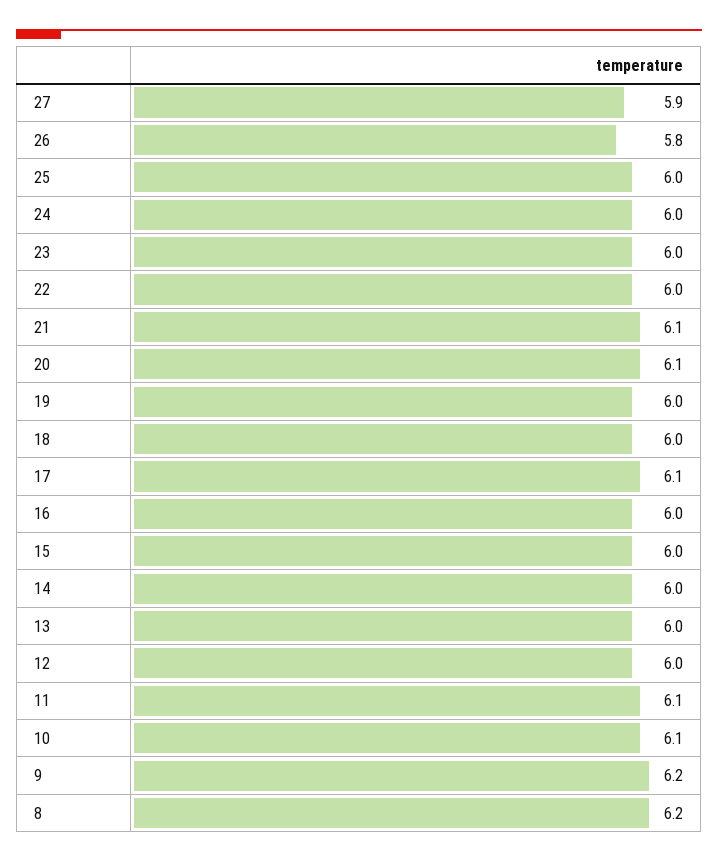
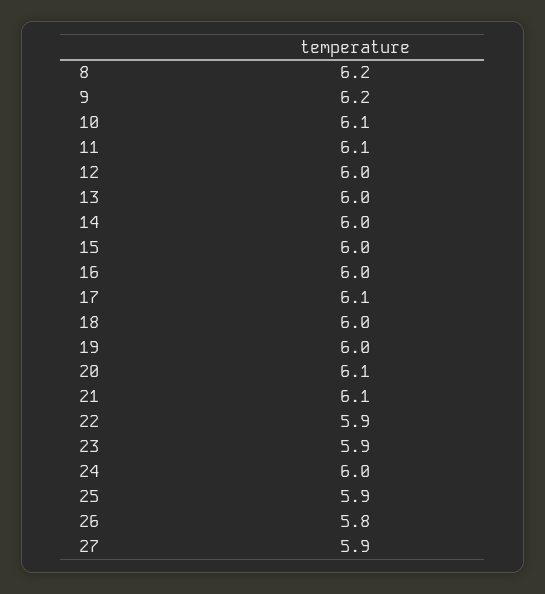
25: 6 -> 5.9
23: 6 -> 5.9
22: 6 -> 5.9

